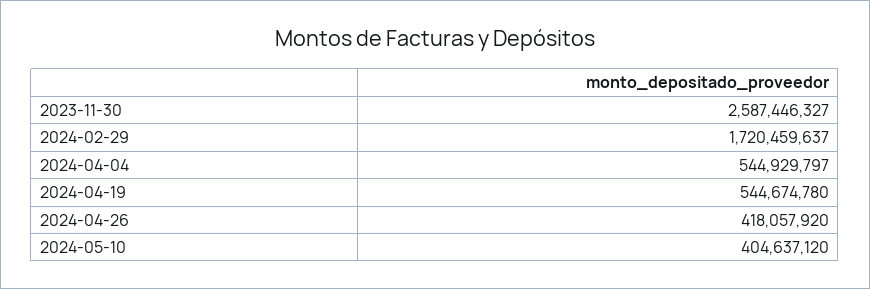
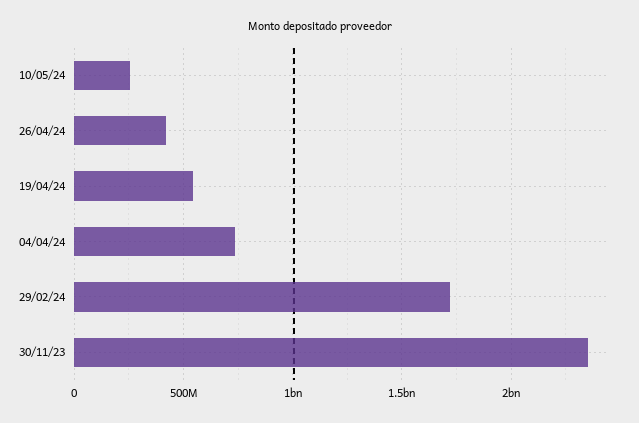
2023-11-30: 2587446327 -> 2350000000
2024-04-04: 544929797 -> 750000000
2024-05-10: 404637120 -> 250000000

